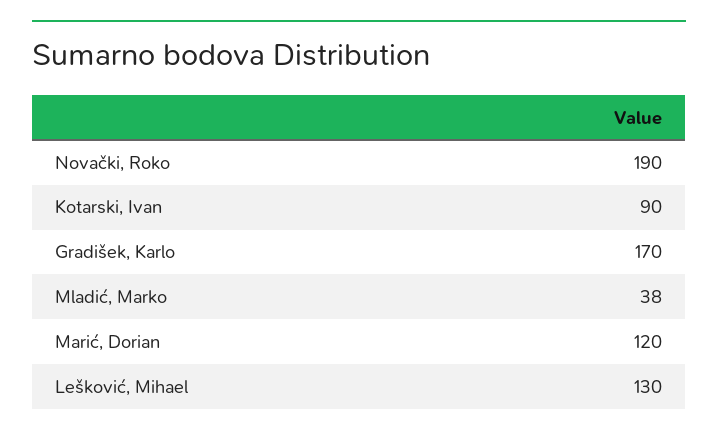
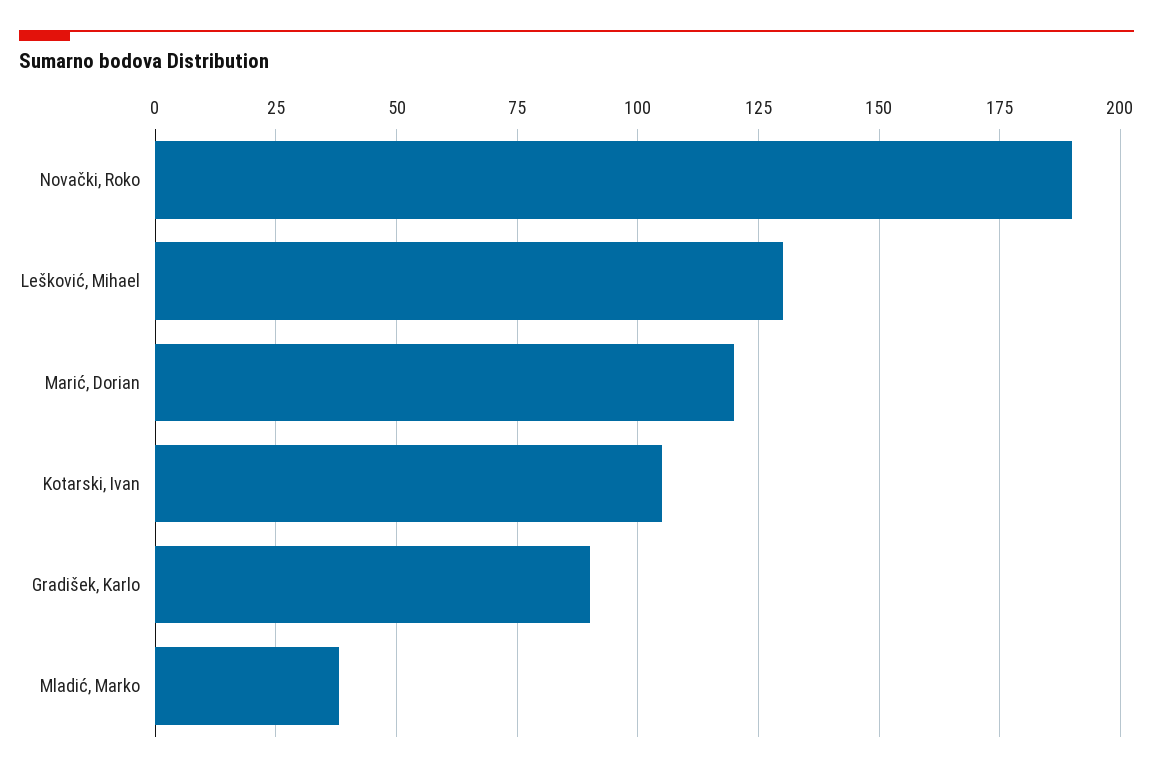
Kotarski, Ivan: 90 -> 105
Gradišek, Karlo: 170 -> 90

